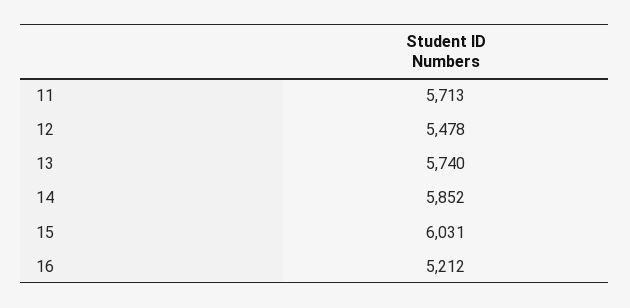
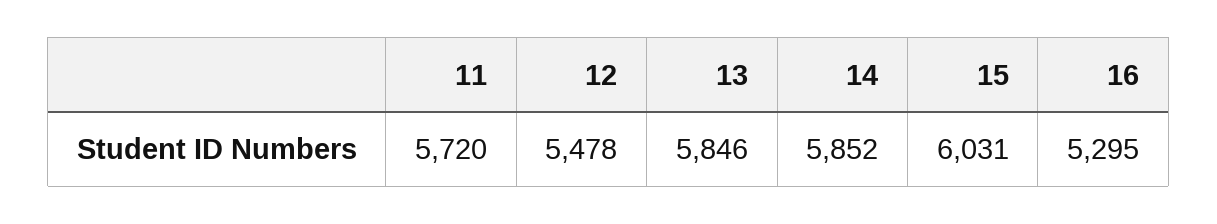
11: 5713 -> 5720
13: 5740 -> 5846
16: 5212 -> 5295

